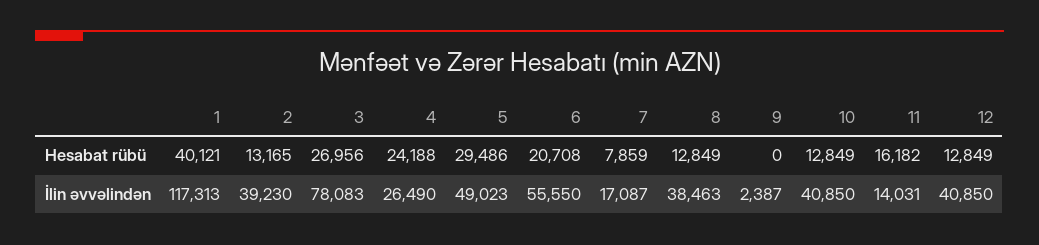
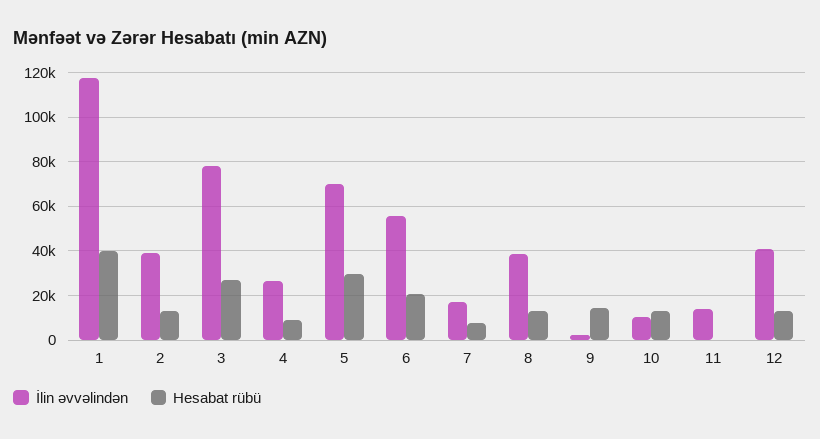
Hesabat rübü, 4: 24188 -> 10000
Hesabat rübü, 9: 0 -> 15000
Hesabat rübü, 11: 16182 -> 0
İlin əvvəlindən, 5: 49023 -> 70000
İlin əvvəlindən, 10: 40850 -> 10000

